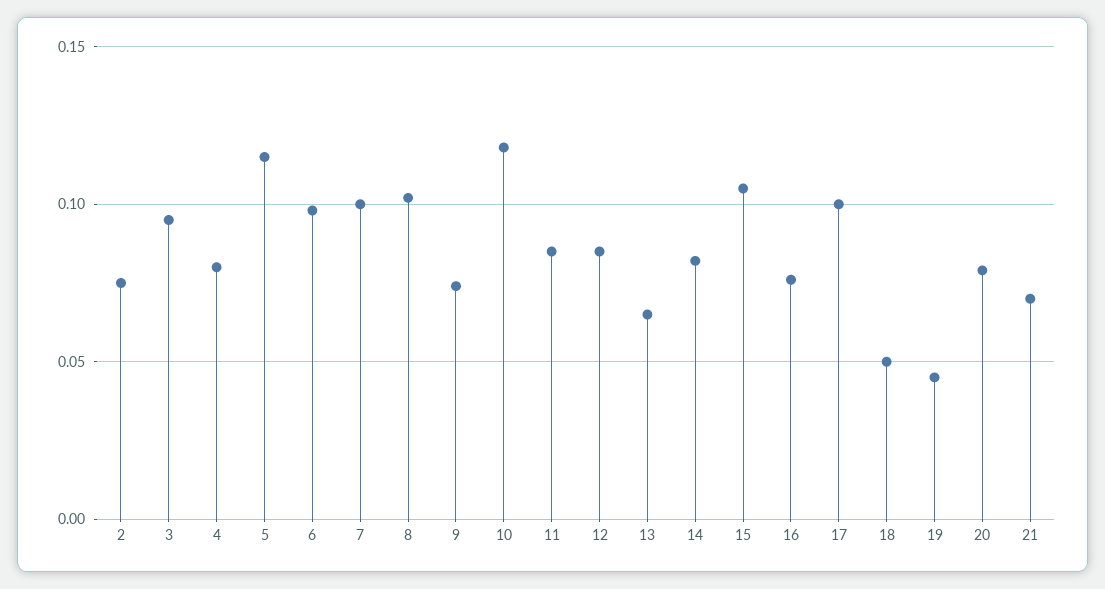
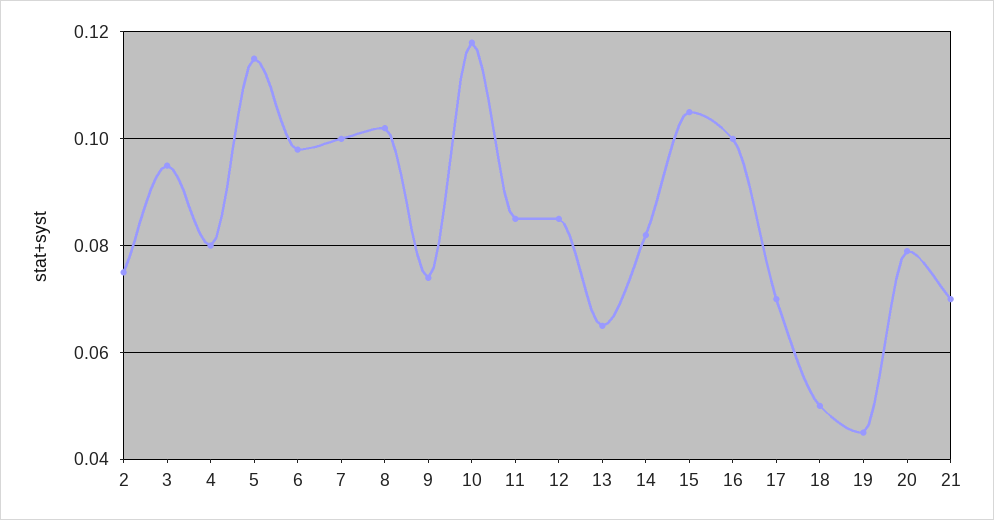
16: 0.075 -> 0.1
17: 0.1 -> 0.07

